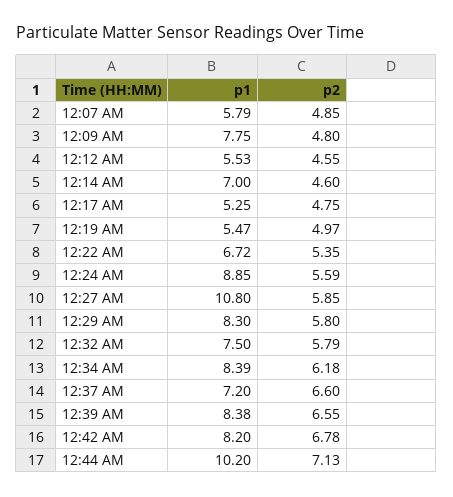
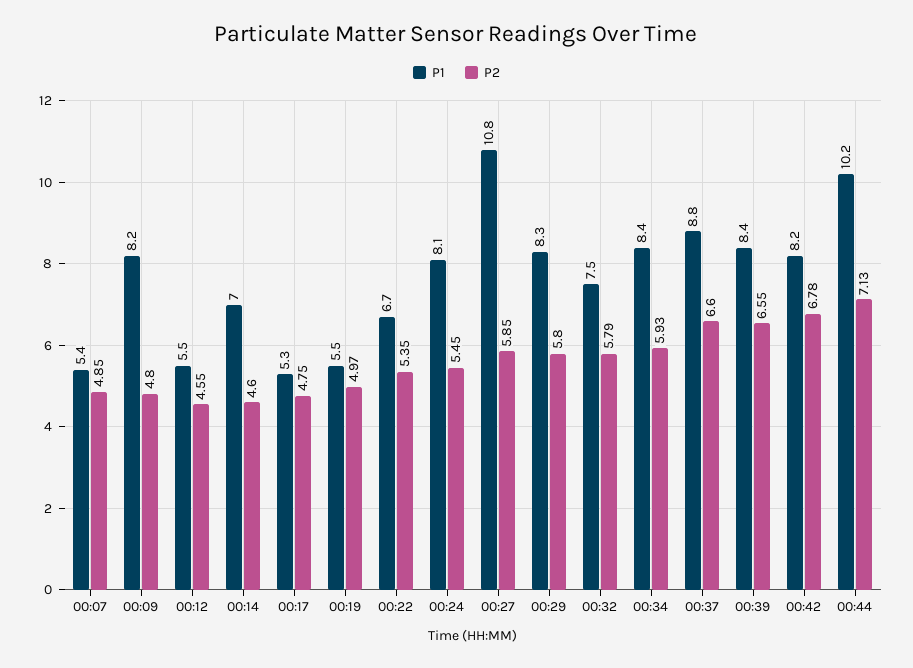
p1, 12:07 AM: 5.79 -> 5.4
p1, 12:09 AM: 7.75 -> 8.2
p1, 12:24 AM: 8.85 -> 8.1
p2, 12:24 AM: 5.59 -> 5.45
p2, 12:34 AM: 6.18 -> 5.93
p1, 12:37 AM: 7.2 -> 8.8

